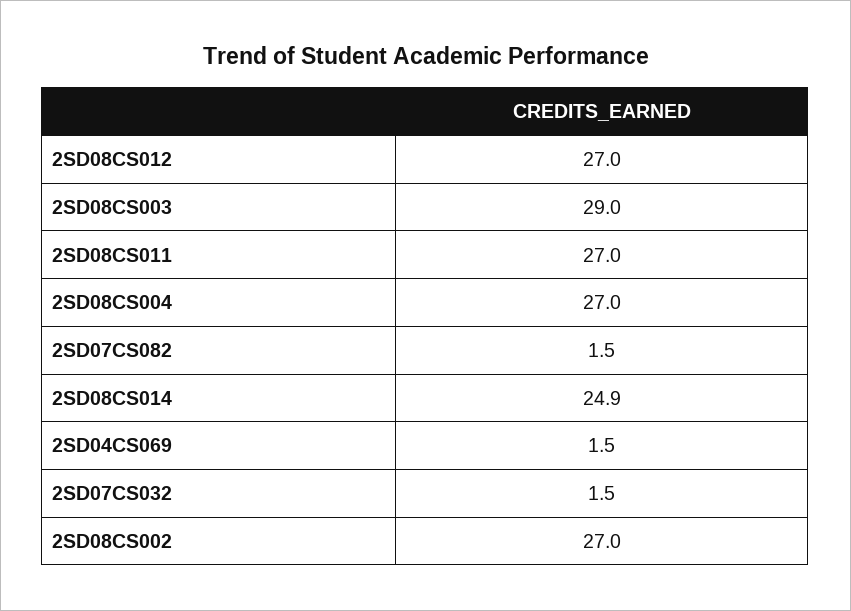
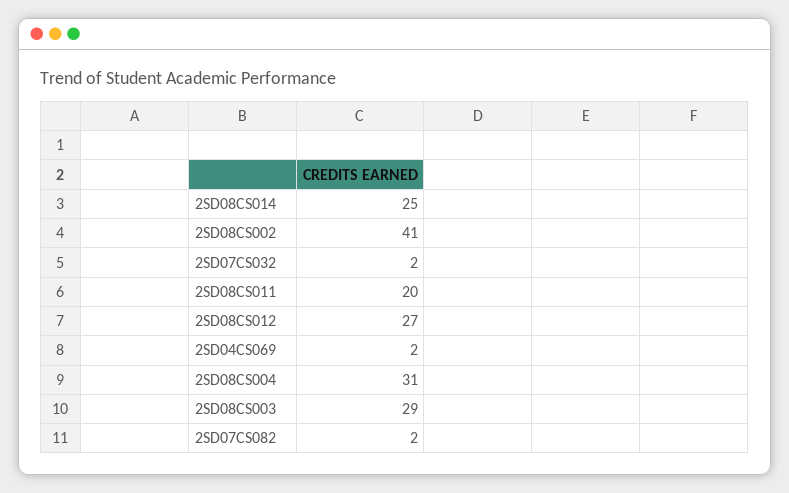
2SD08CS011: 27 -> 20
2SD08CS004: 27 -> 31
2SD08CS002: 27 -> 41

